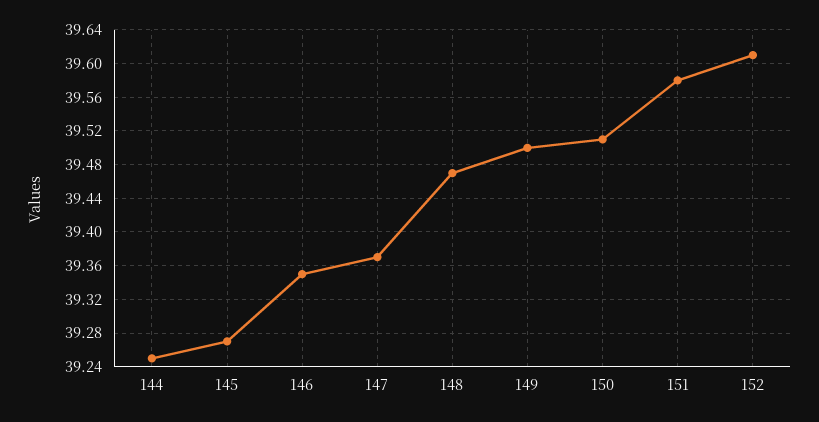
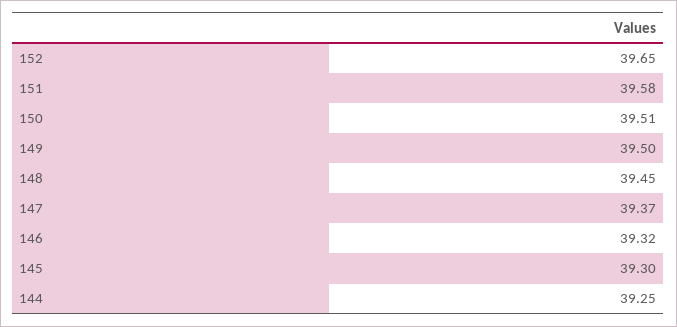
145: 39.27 -> 39.3
146: 39.35 -> 39.32
148: 39.47 -> 39.45
152: 39.61 -> 39.65

